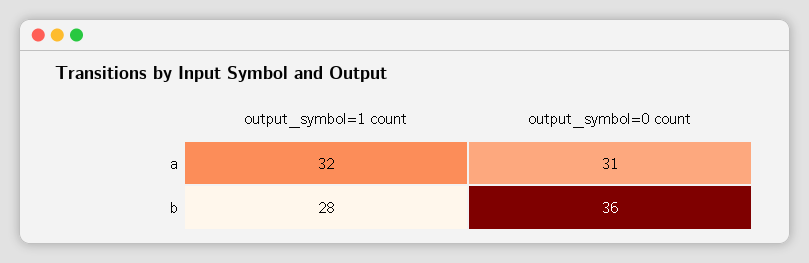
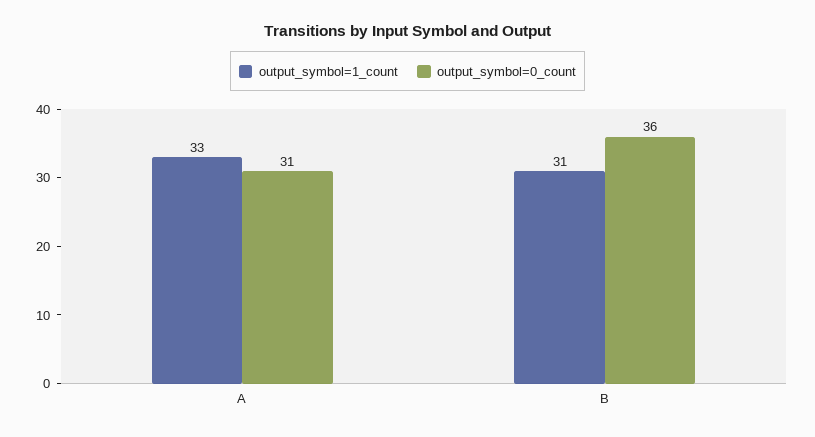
output_symbol=1 count, a: 32 -> 33
output_symbol=1 count, b: 28 -> 31

